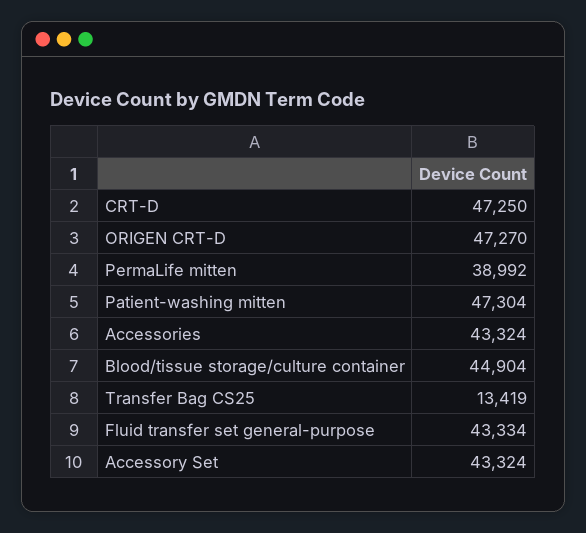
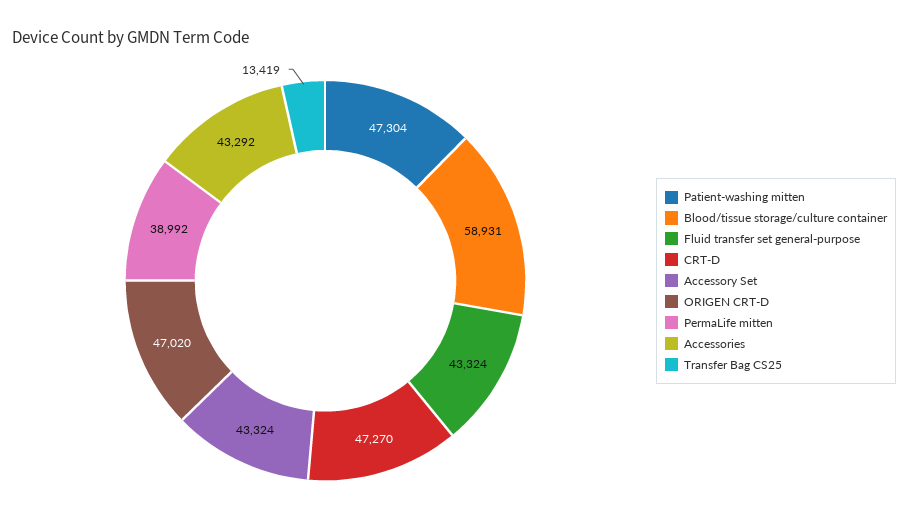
CRT-D: 47250 -> 47270
ORIGEN CRT-D: 47270 -> 47020
Accessories: 43324 -> 43292
Blood/tissue storage/culture container: 44904 -> 58931
Fluid transfer set general-purpose: 43334 -> 43324

